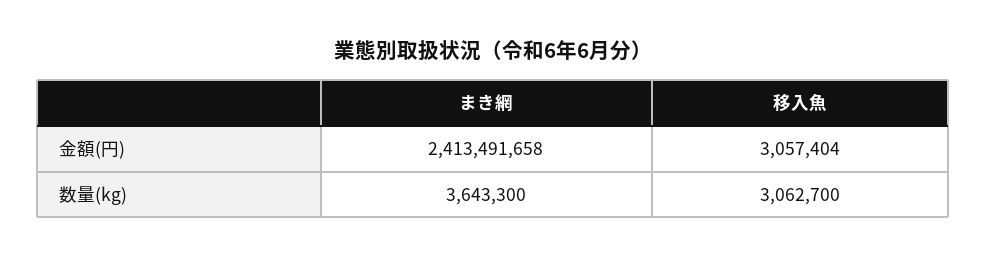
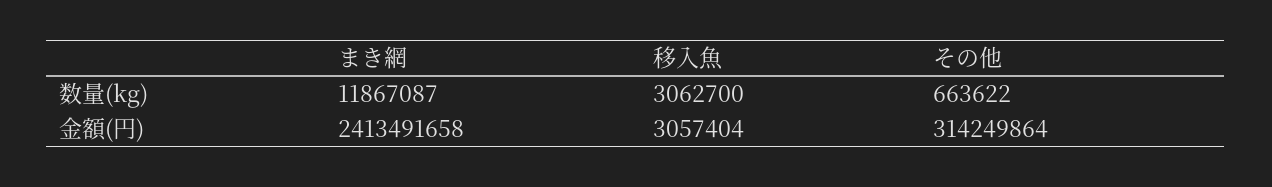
まき網, 数量(kg): 3643300 -> 11867087
その他, 数量(kg): none -> 663622
その他, 金額(円): none -> 314249864

